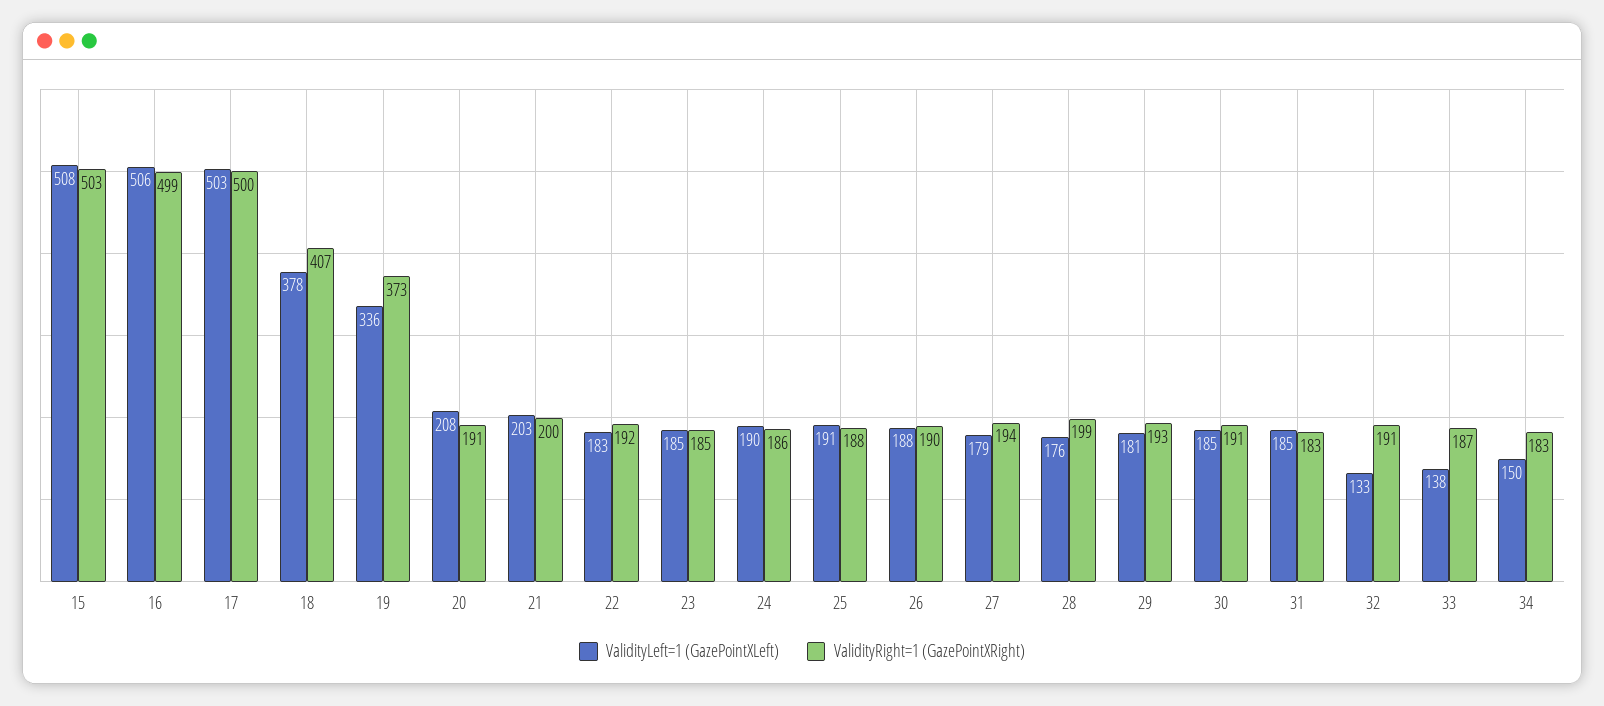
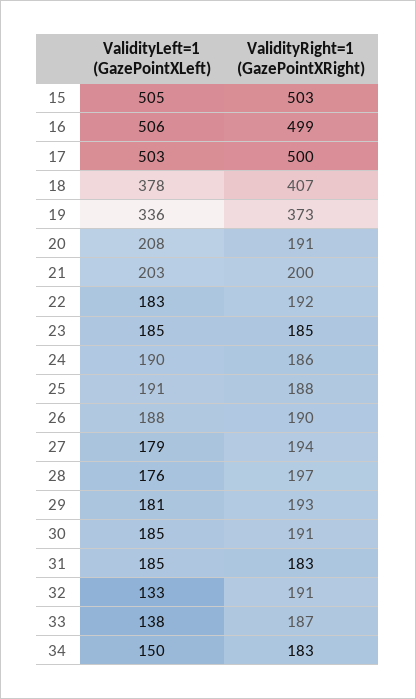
ValidityLeft=1 (GazePointXLeft), 15: 508 -> 505
ValidityRight=1 (GazePointXRight), 28: 199 -> 197

